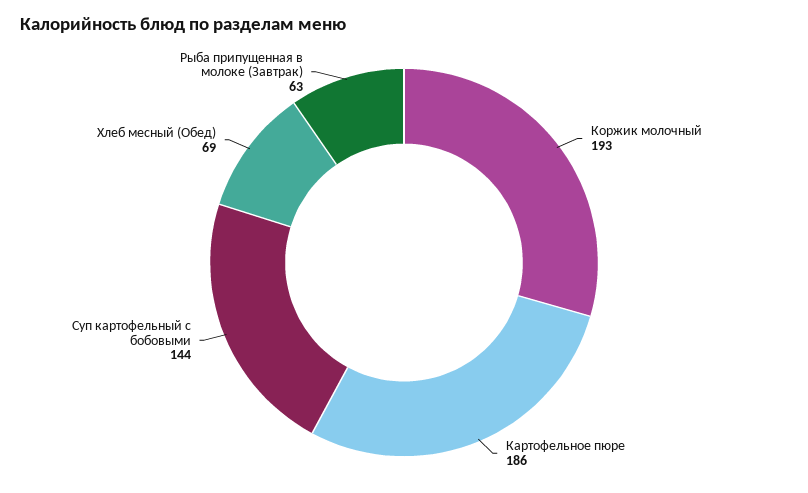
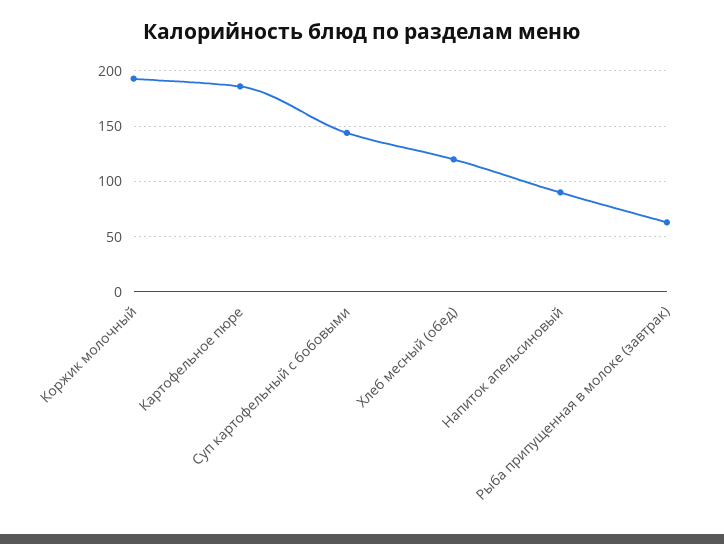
Хлеб месный (Обед): 69 -> 120
Напиток апельсиновый: none -> 90

